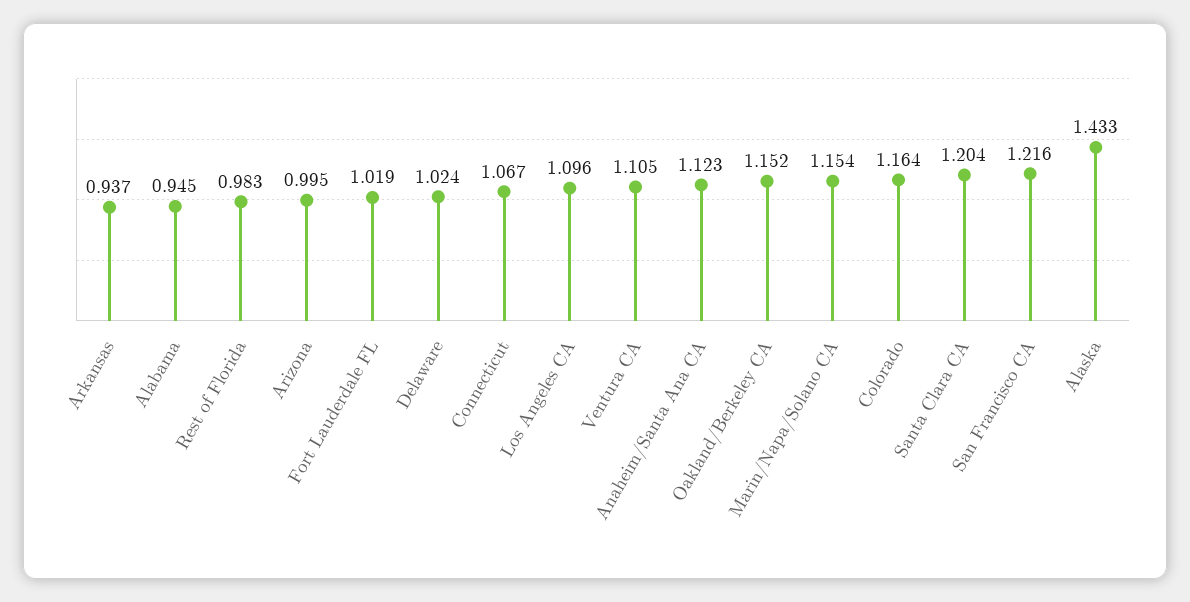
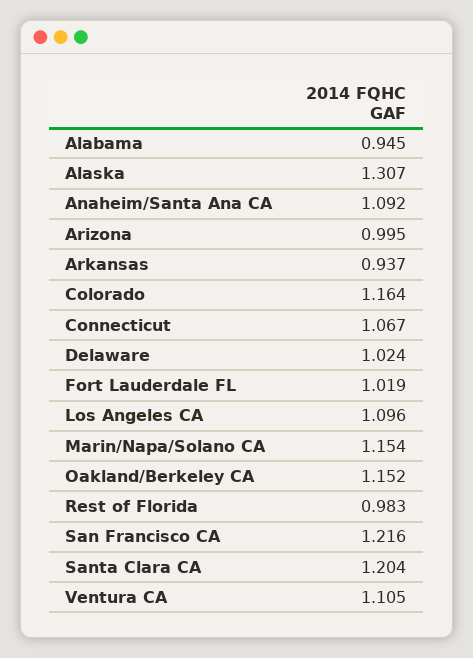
Anaheim/Santa Ana CA: 1.123 -> 1.092
Alaska: 1.433 -> 1.307

